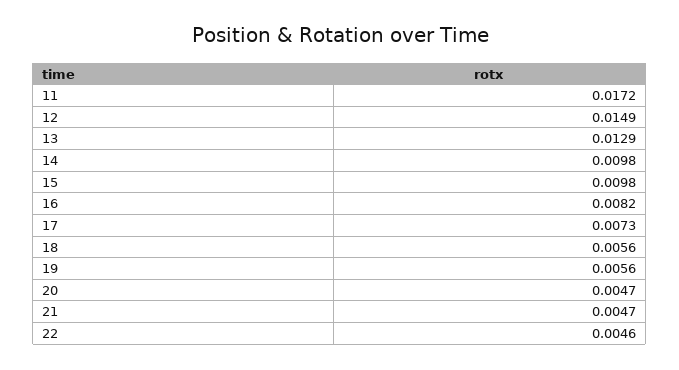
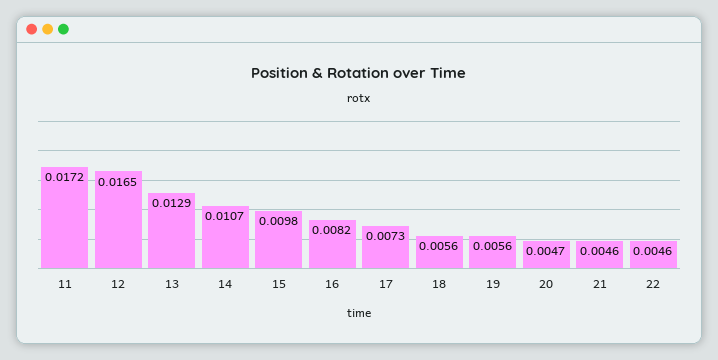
12: 0.0149 -> 0.0165
14: 0.0098 -> 0.0107
21: 0.0047 -> 0.0046

